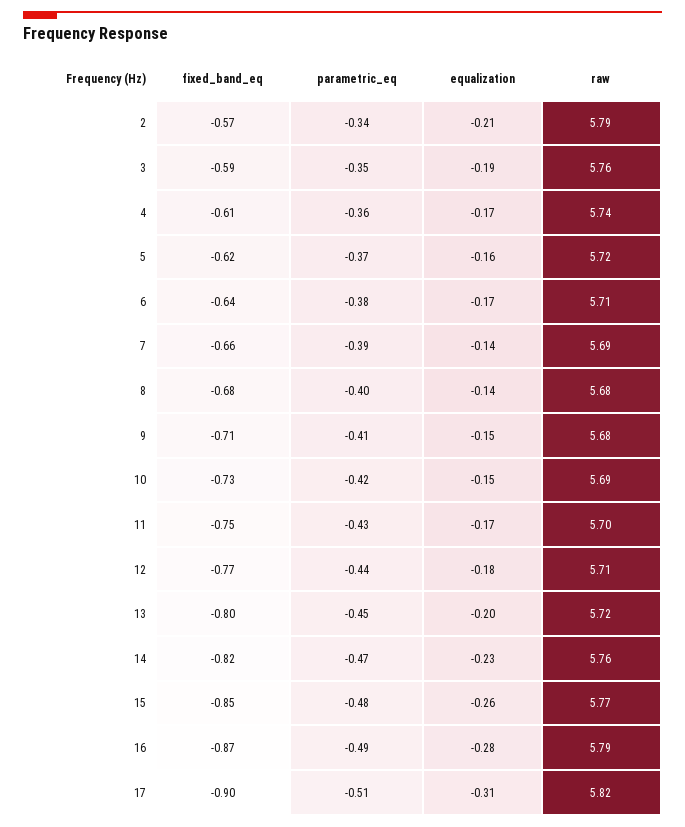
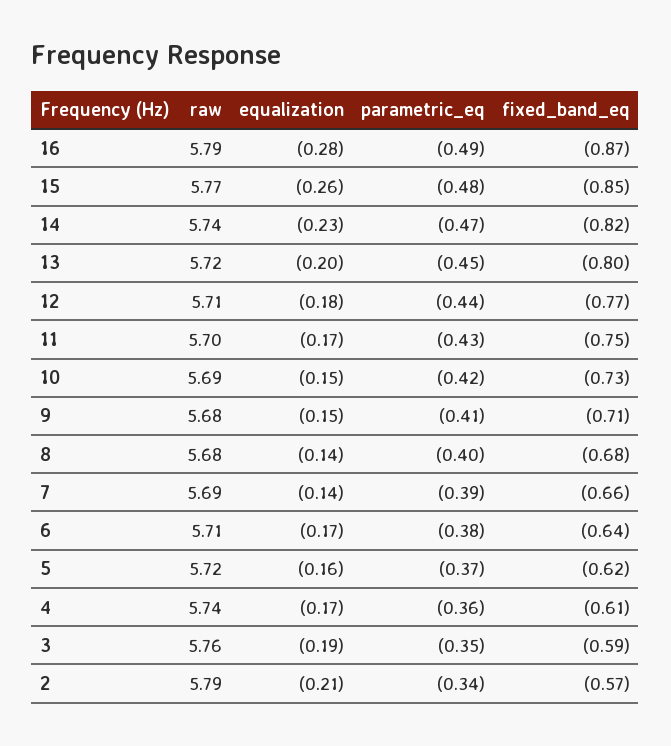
raw, 14: 5.76 -> 5.74
fixed_band_eq, 17: -0.9 -> none
parametric_eq, 17: -0.51 -> none
equalization, 17: -0.31 -> none
raw, 17: 5.82 -> none

